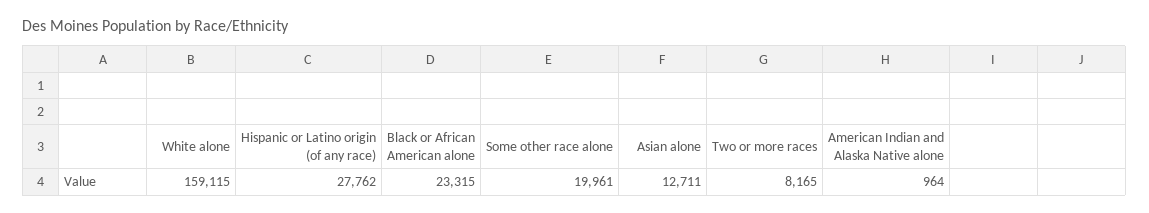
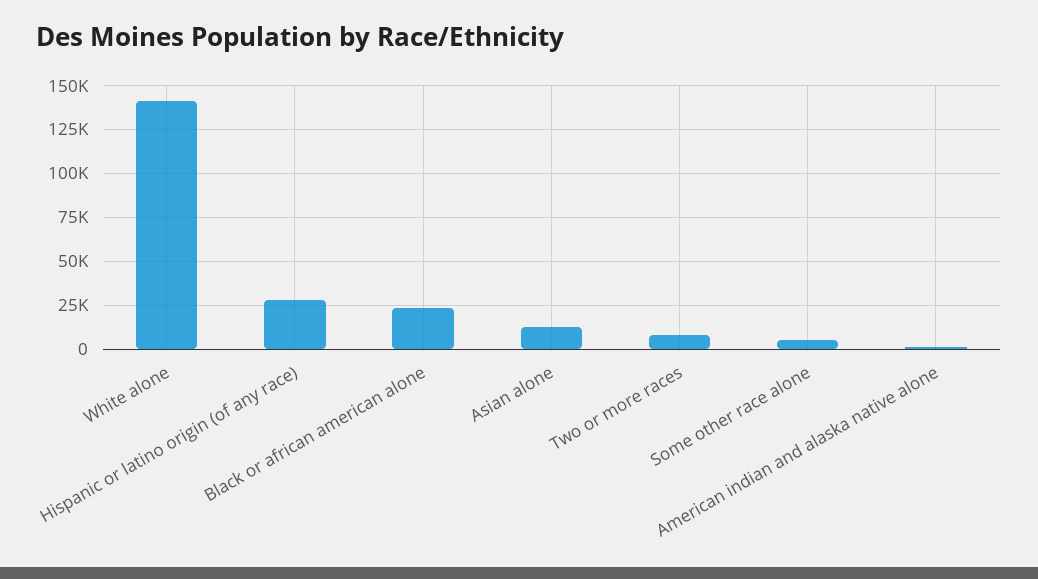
White alone: 159115 -> 140000
Some other race alone: 19961 -> 5000

